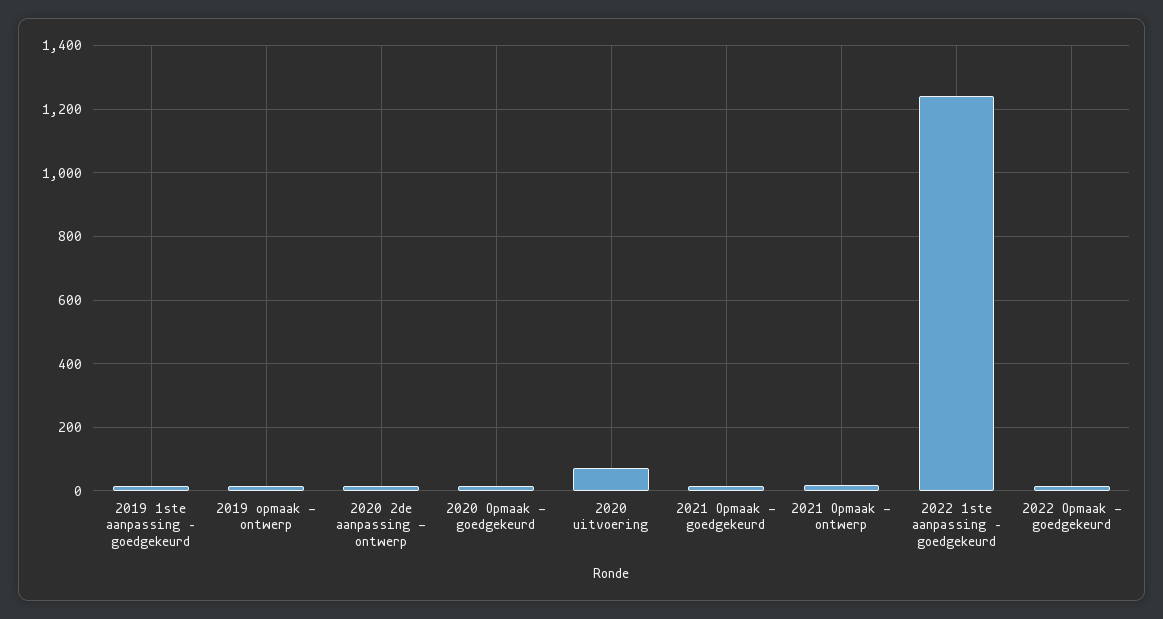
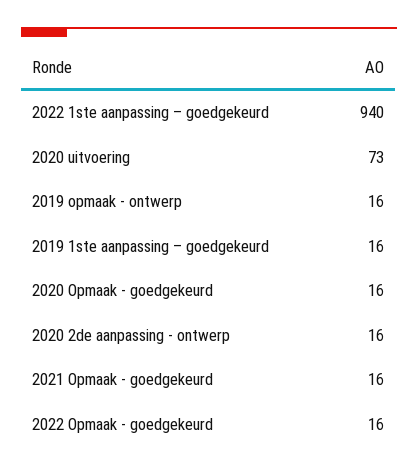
2021 Opmaak - ontwerp: 20 -> none
2022 1ste aanpassing – goedgekeurd: 1240 -> 940

